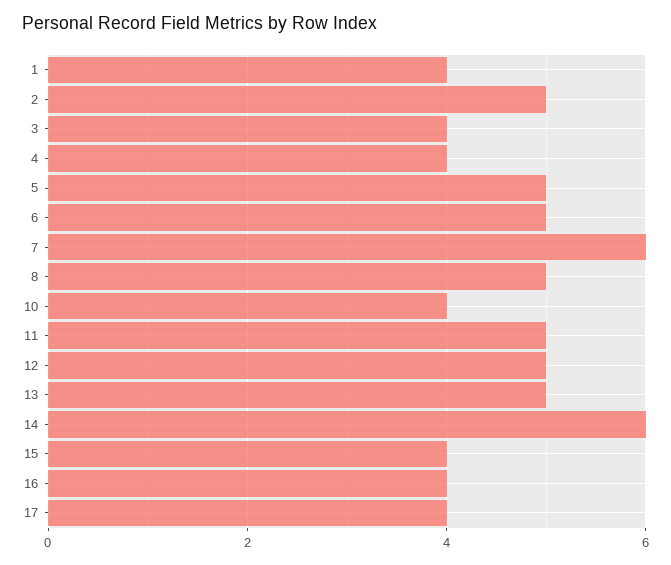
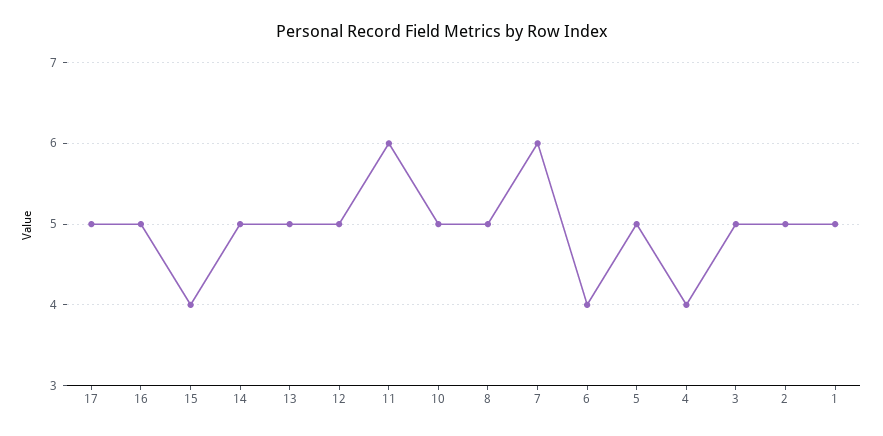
1: 4 -> 5
3: 4 -> 5
6: 5 -> 4
10: 4 -> 5
11: 5 -> 6
14: 6 -> 5
16: 4 -> 5
17: 4 -> 5

